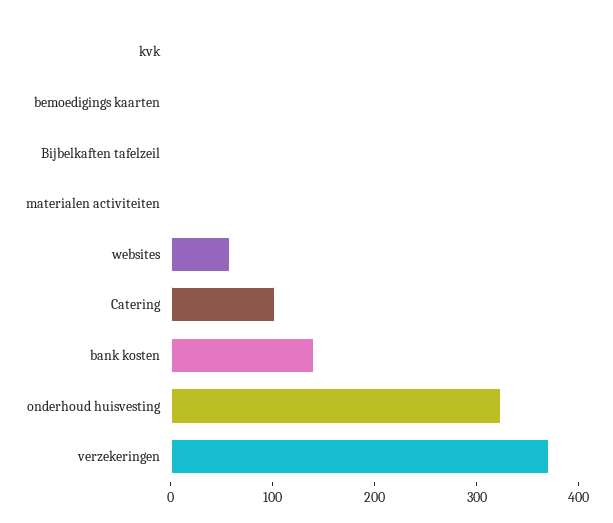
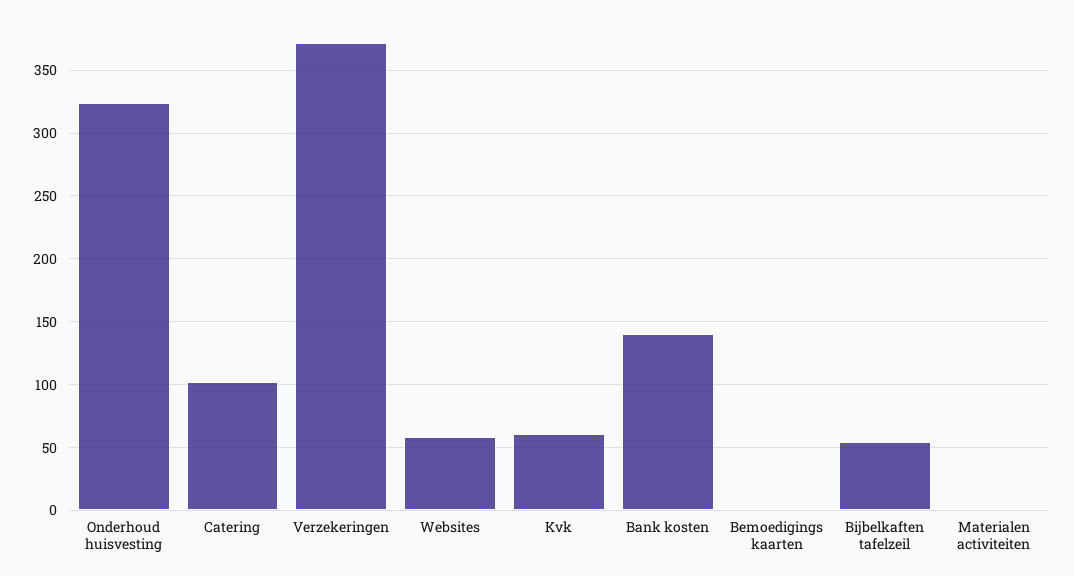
kvk: 0 -> 60
Bijbelkaften tafelzeil: 0 -> 55

